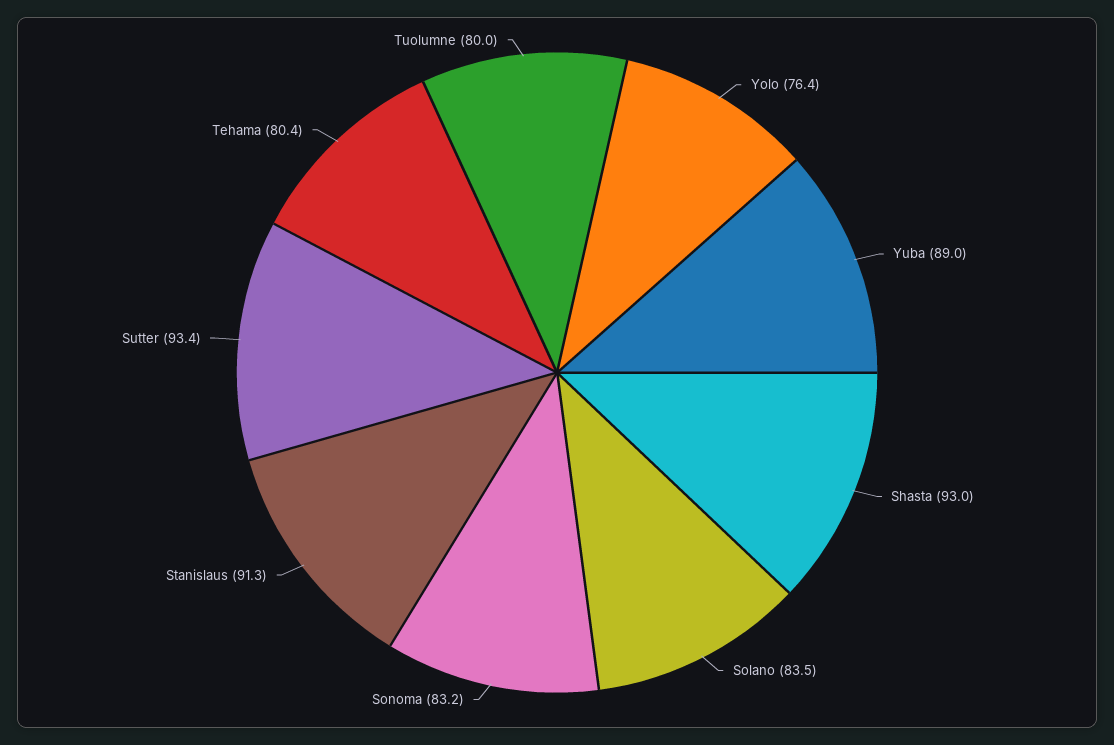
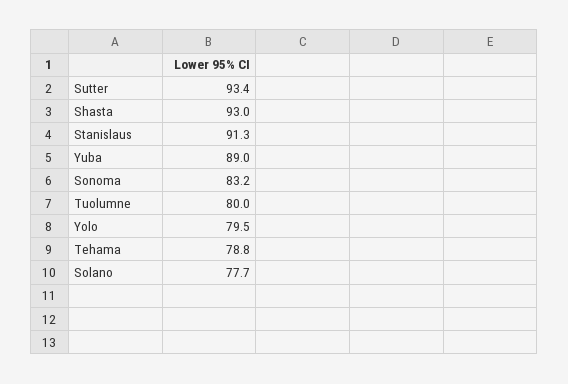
Yolo: 76.4 -> 79.5
Solano: 83.5 -> 77.7
Tehama: 80.4 -> 78.8

